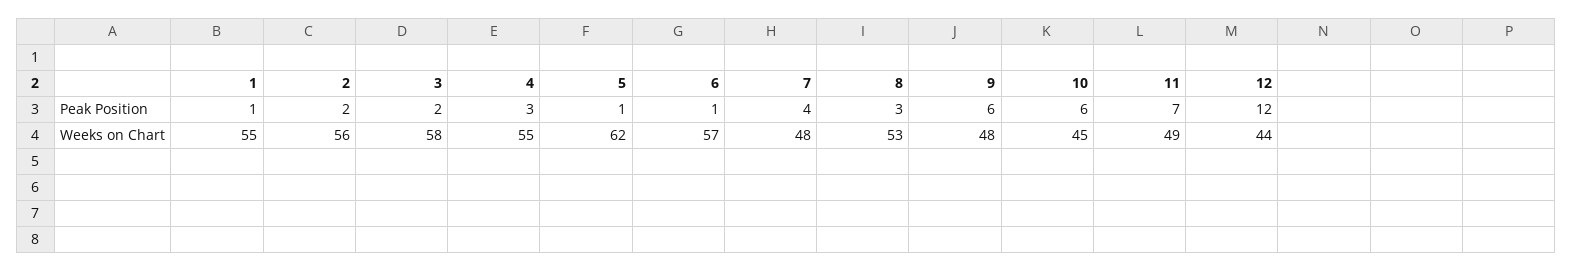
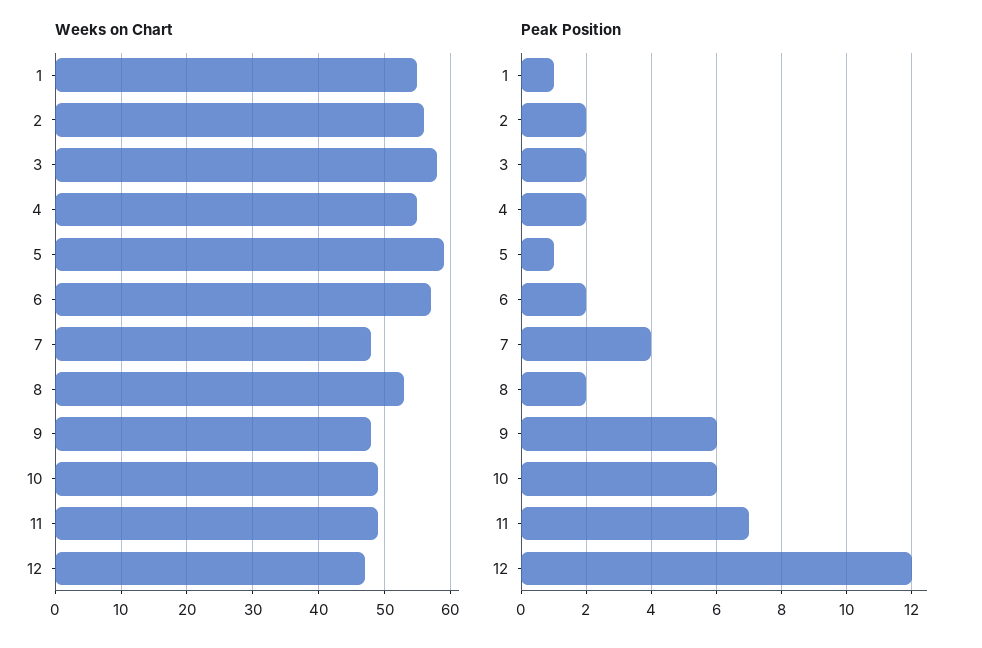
Peak Position, 4: 3 -> 2
Peak Position, 6: 1 -> 2
Peak Position, 8: 3 -> 2
Weeks on Chart, 5: 62 -> 59
Weeks on Chart, 10: 45 -> 49
Weeks on Chart, 12: 44 -> 47

